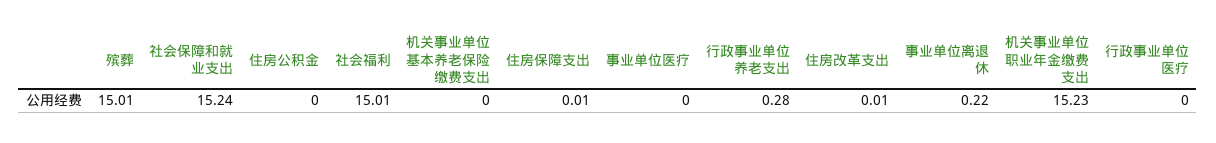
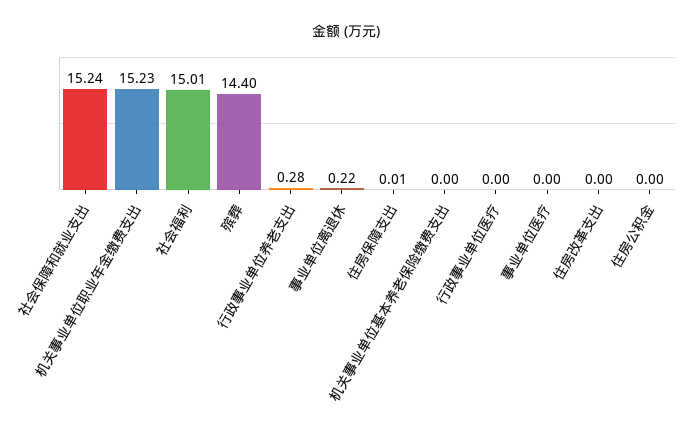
殡葬: 15.01 -> 14.4
住房改革支出: 0.01 -> 0

